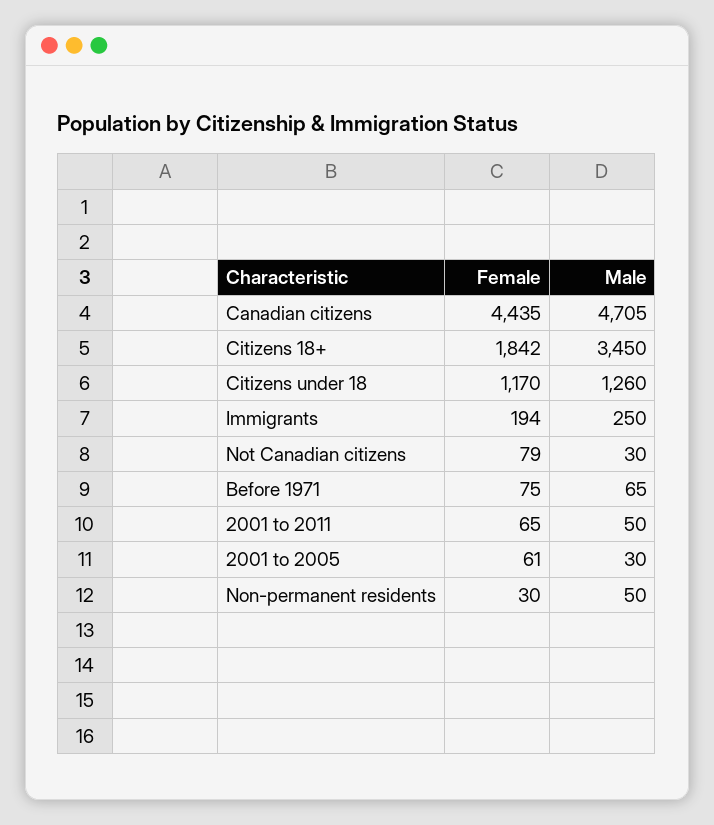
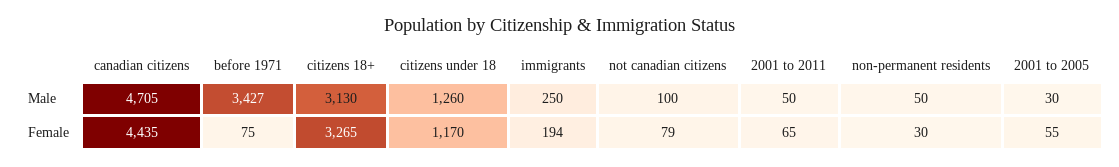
Female, Citizens 18+: 1842 -> 3265
Male, Citizens 18+: 3450 -> 3130
Male, Not Canadian citizens: 30 -> 100
Male, Before 1971: 65 -> 3427
Female, 2001 to 2005: 61 -> 55

